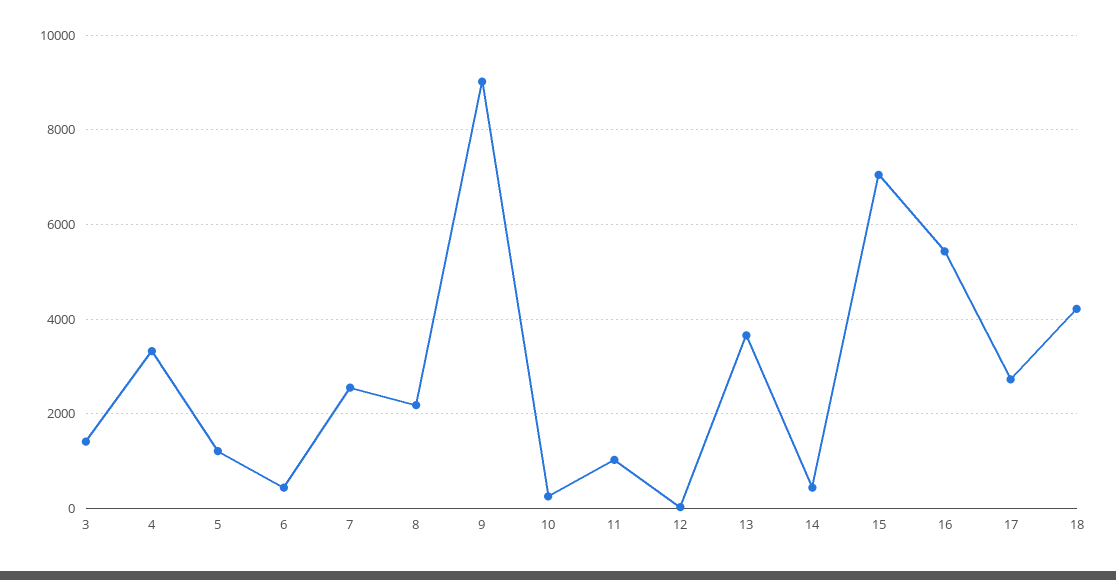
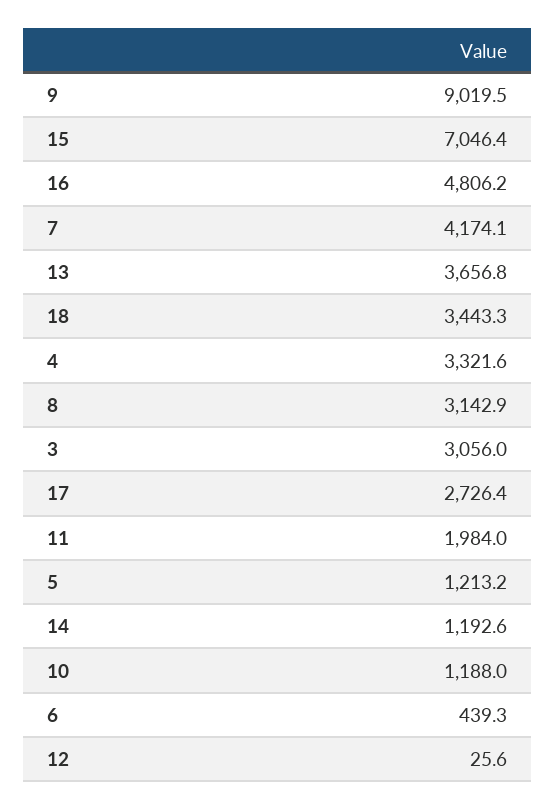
3: 1400 -> 3056
7: 2600 -> 4174.1
8: 2200 -> 3142.9
10: 200 -> 1188
11: 1000 -> 1984
14: 400 -> 1192.6
16: 5400 -> 4806.2
18: 4200 -> 3443.3

